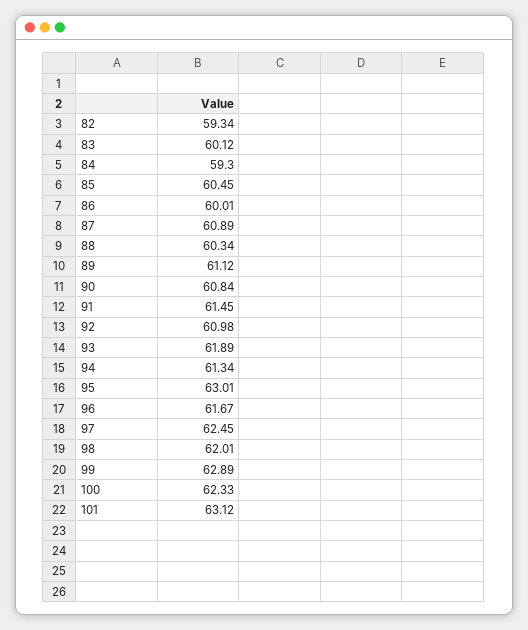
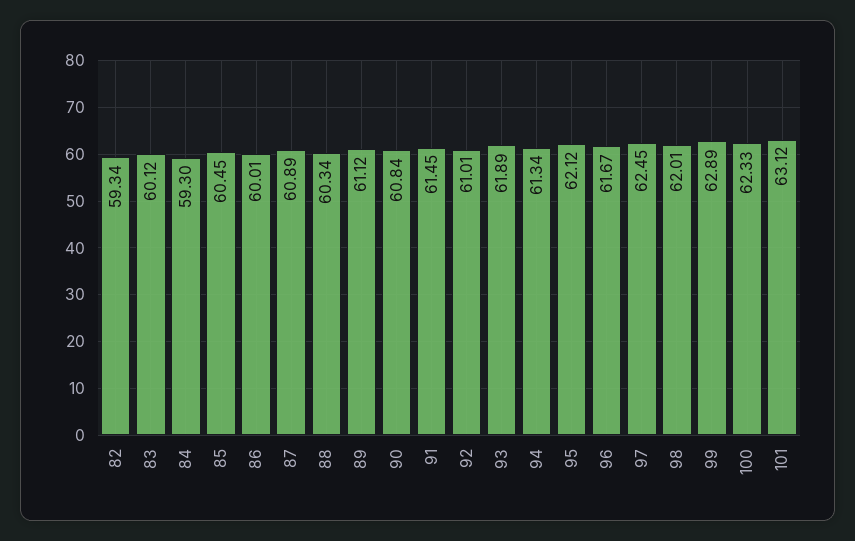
92: 60.98 -> 61.01
95: 63.01 -> 62.12

